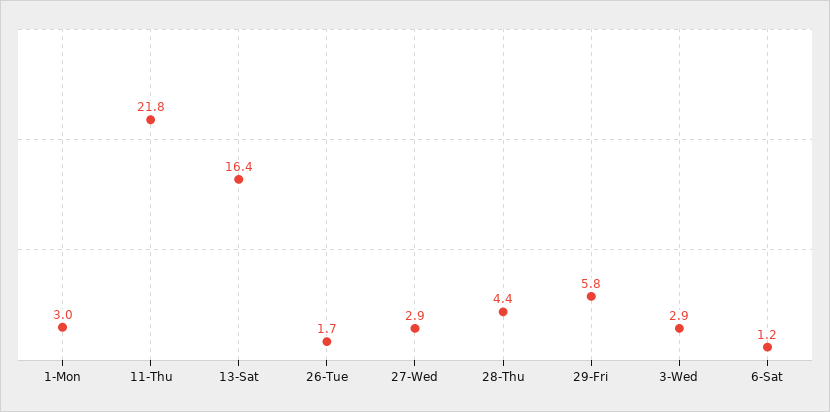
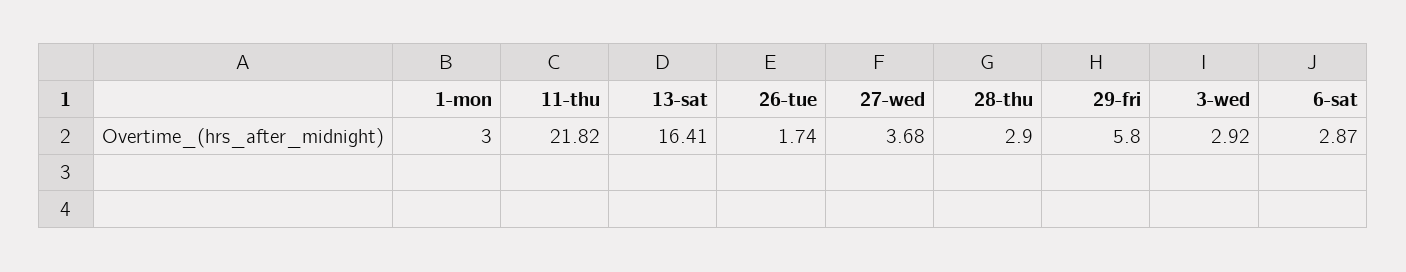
27-Wed: 2.9 -> 3.68
28-Thu: 4.4 -> 2.9
6-Sat: 1.2 -> 2.87

